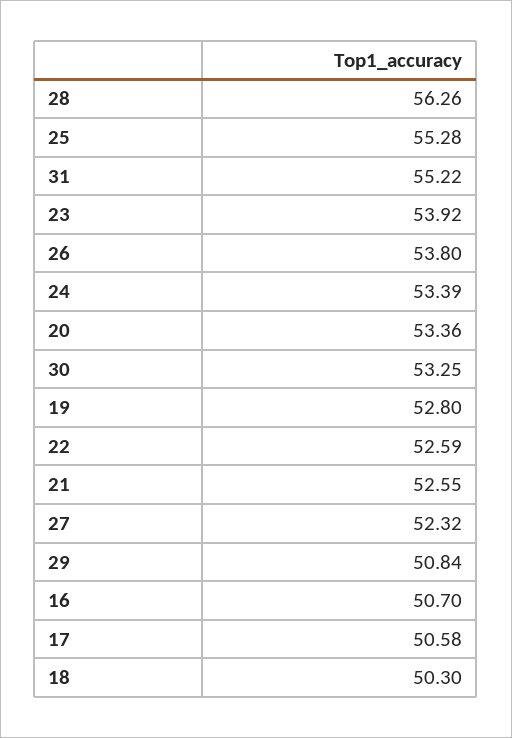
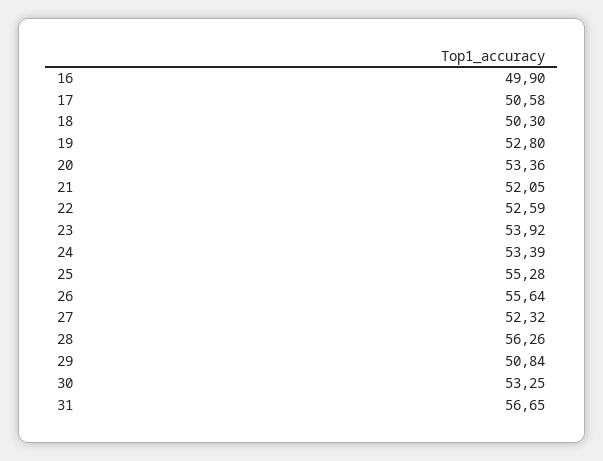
31: 55.22 -> 56.65
26: 53.8 -> 55.64
21: 52.55 -> 52.05
16: 50.7 -> 49.9

